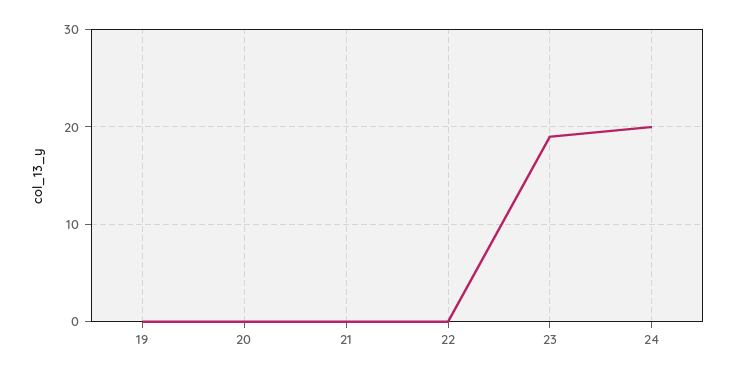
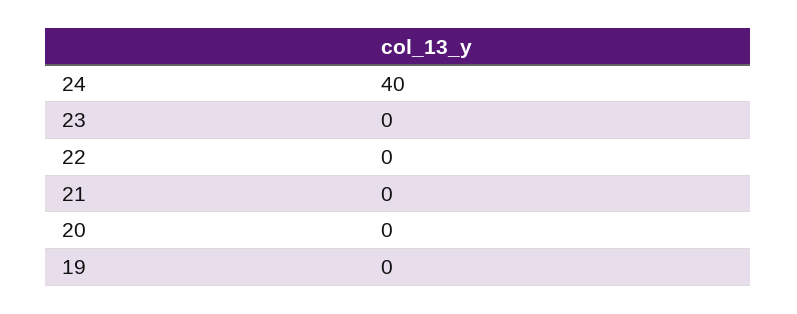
23: 19 -> 0
24: 20 -> 40

